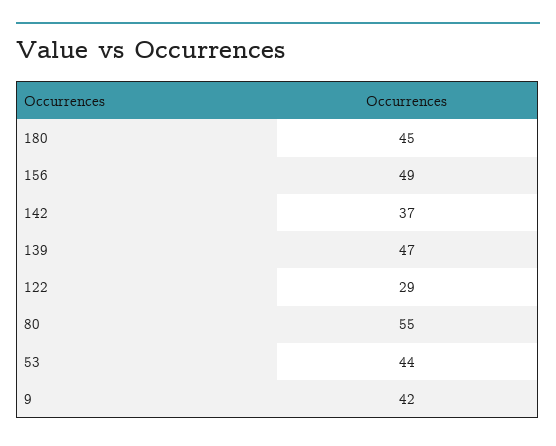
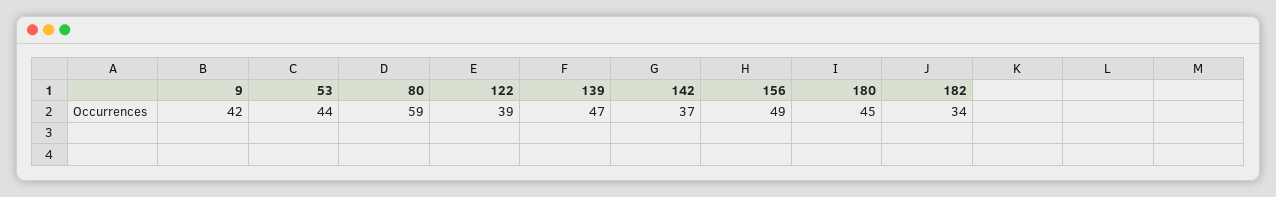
122: 29 -> 39
80: 55 -> 59
182: none -> 34

